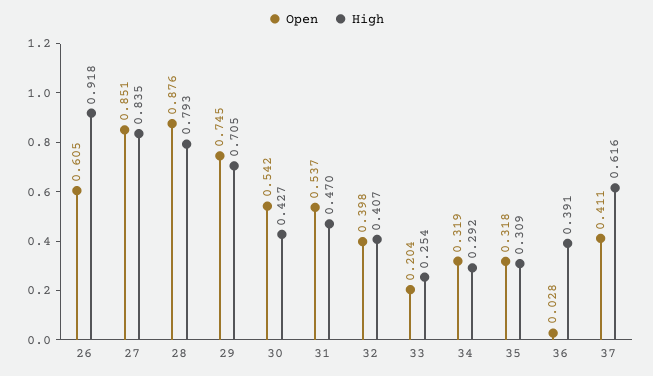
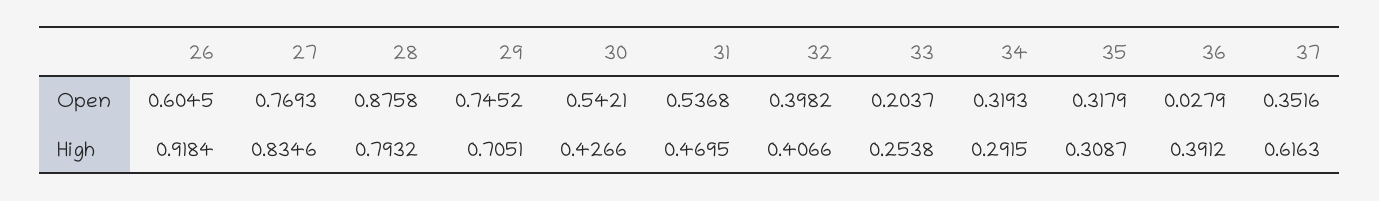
Open, 27: 0.851 -> 0.7693
Open, 37: 0.411 -> 0.3516

